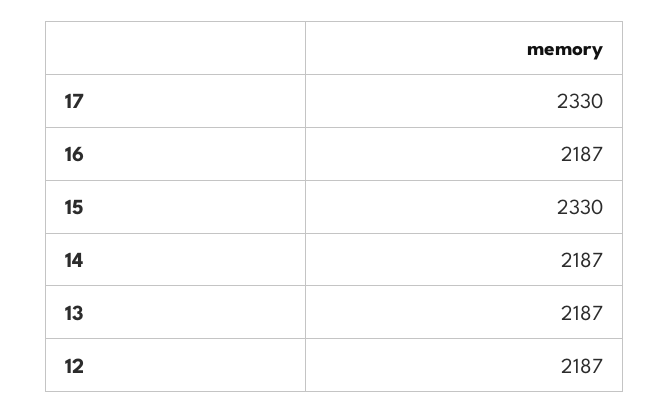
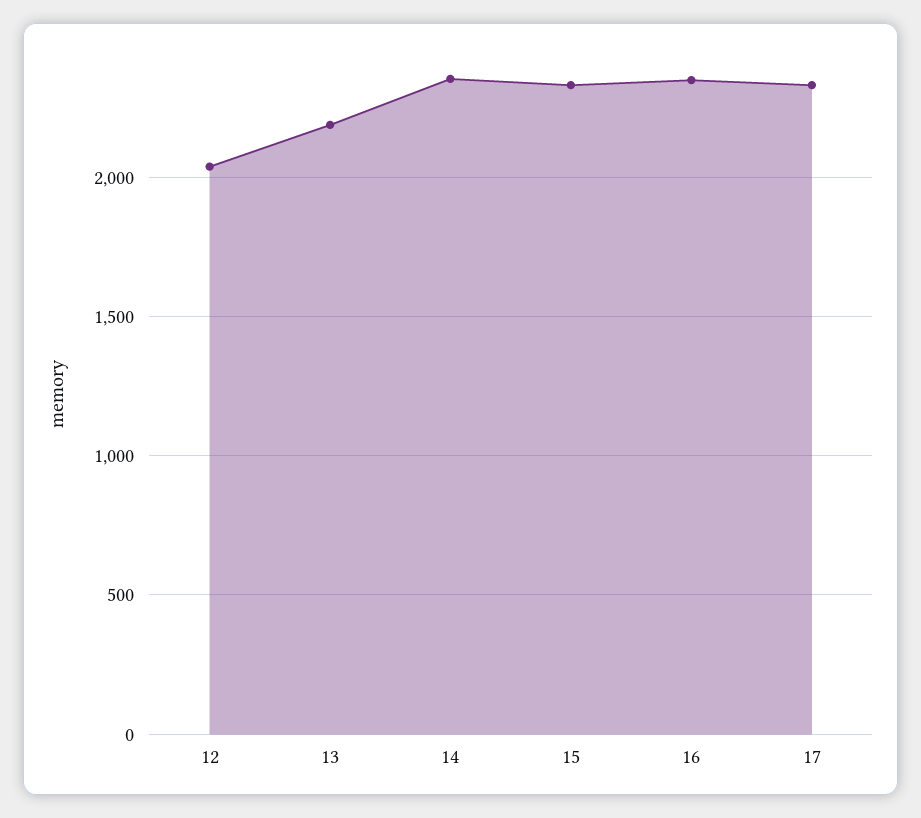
16: 2187 -> 2350
14: 2187 -> 2350
12: 2187 -> 2050

